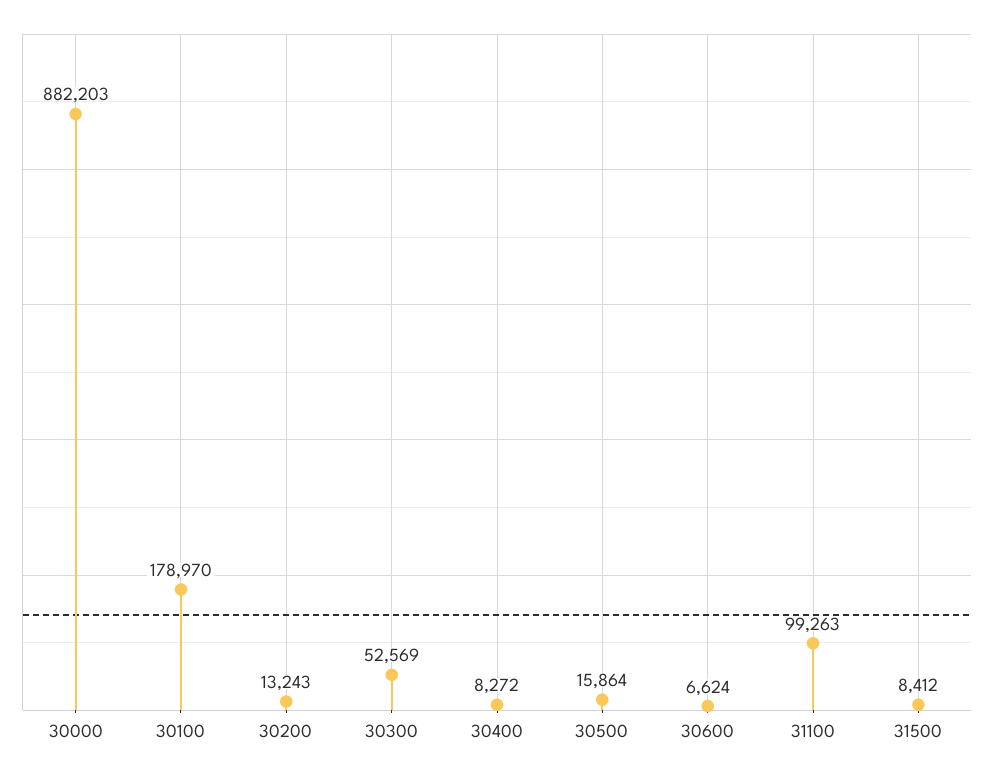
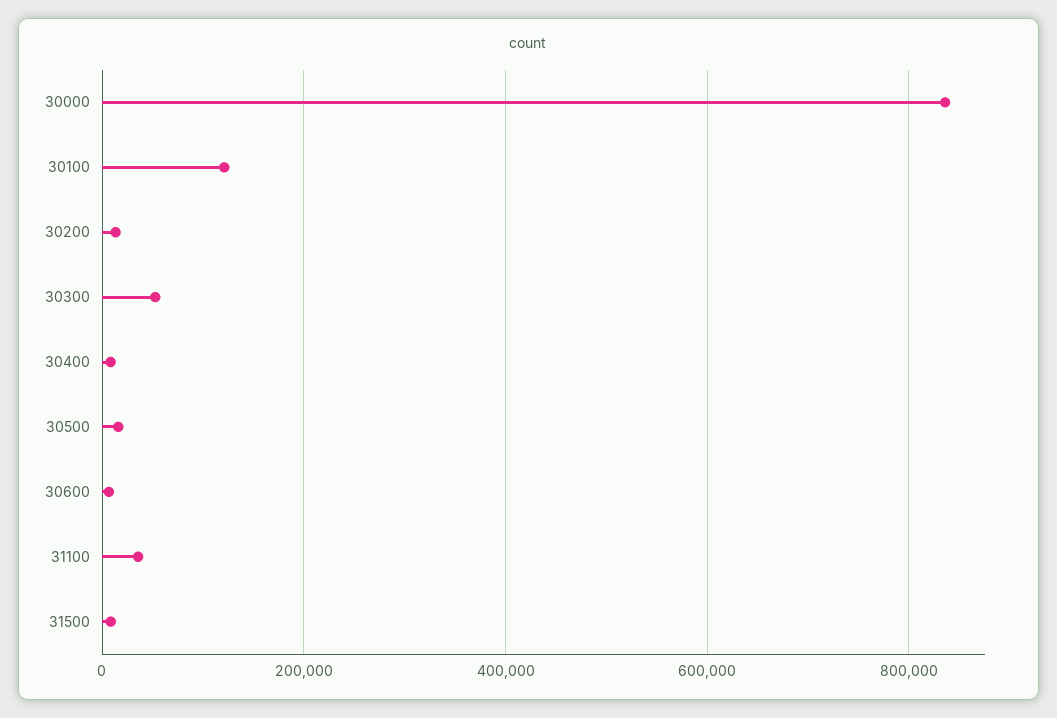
30000: 882203 -> 840000
30100: 178970 -> 120000
31100: 99263 -> 40000

